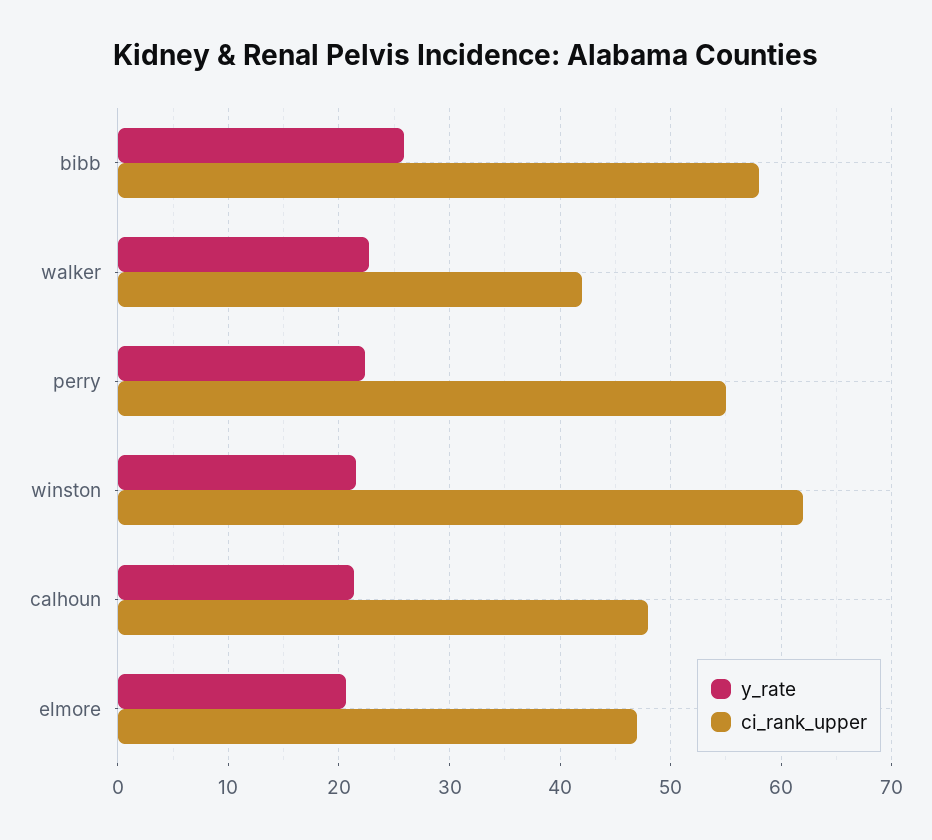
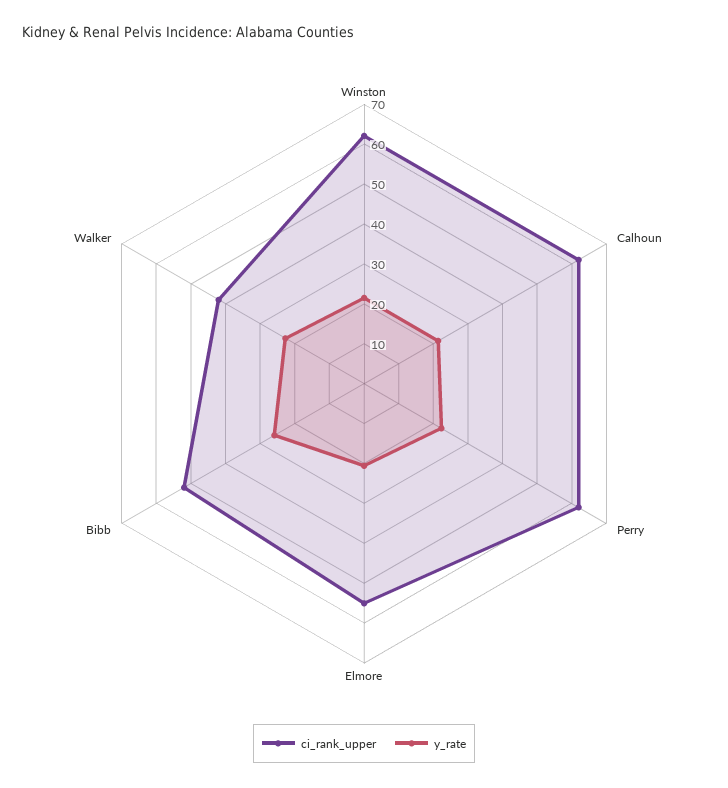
ci_rank_upper, bibb: 58 -> 52.5
ci_rank_upper, perry: 55 -> 62.5
ci_rank_upper, calhoun: 48 -> 62.5
ci_rank_upper, elmore: 47 -> 55

